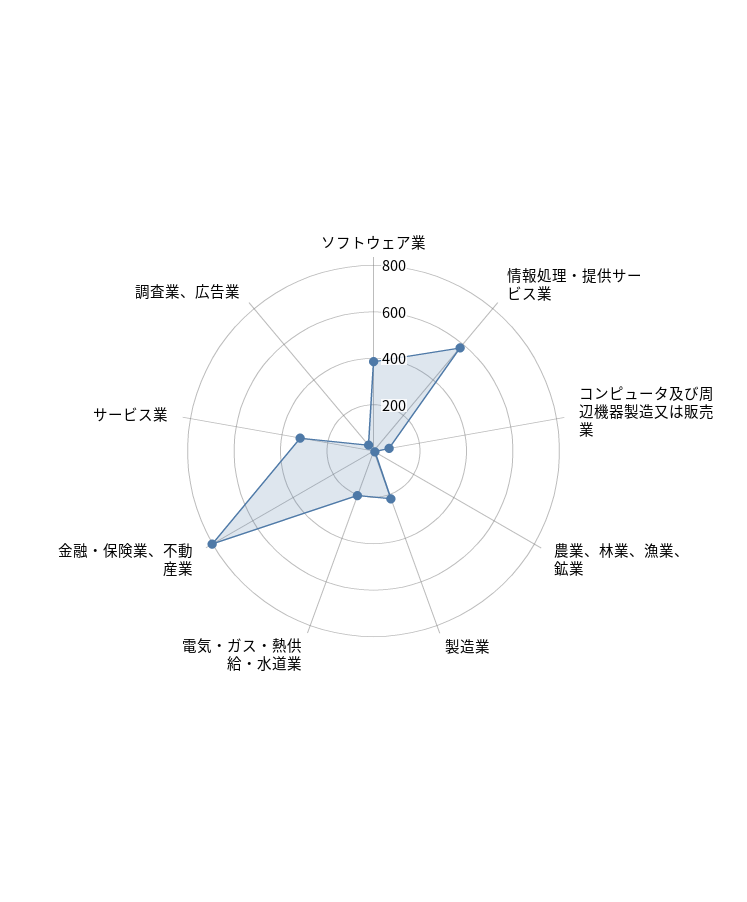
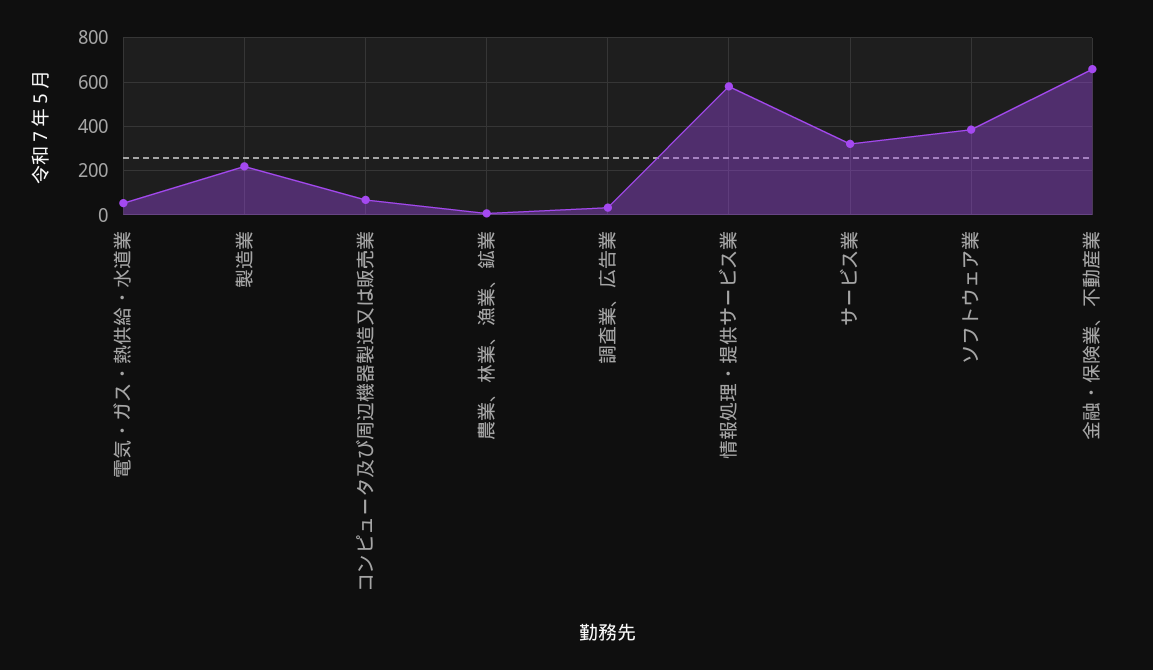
電気・ガス・熱供給・水道業: 200 -> 50
金融・保険業、不動産業: 800 -> 650

